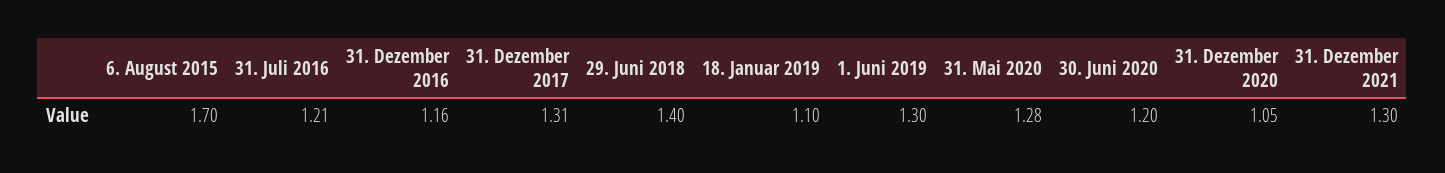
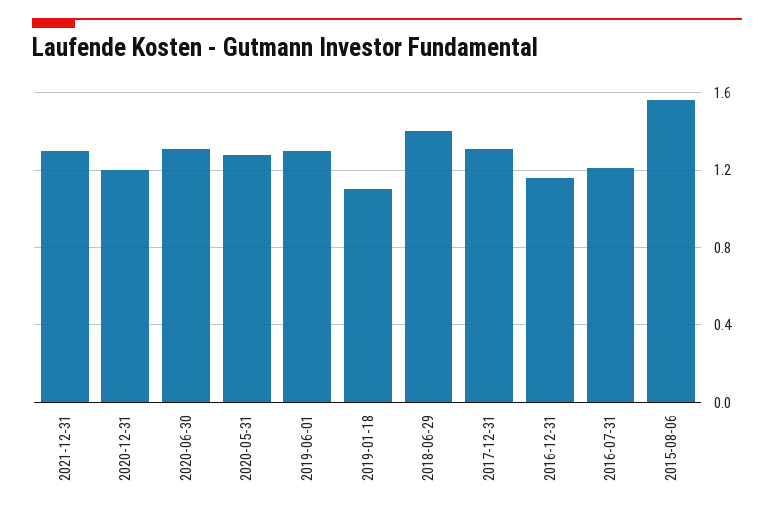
6. August 2015: 1.7 -> 1.55
30. Juni 2020: 1.2 -> 1.3
31. Dezember 2020: 1.05 -> 1.2

